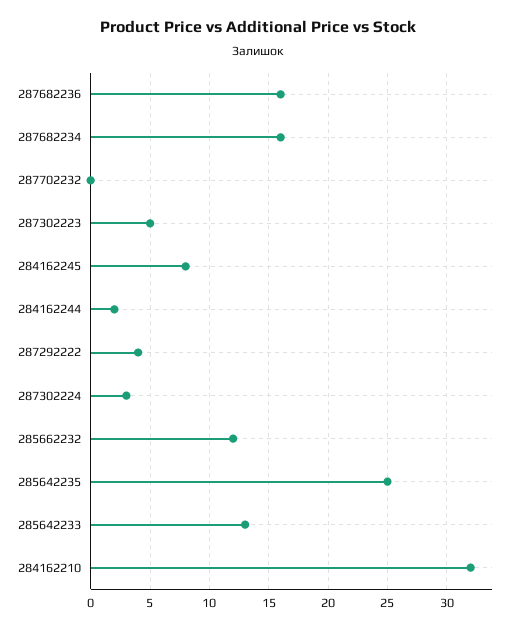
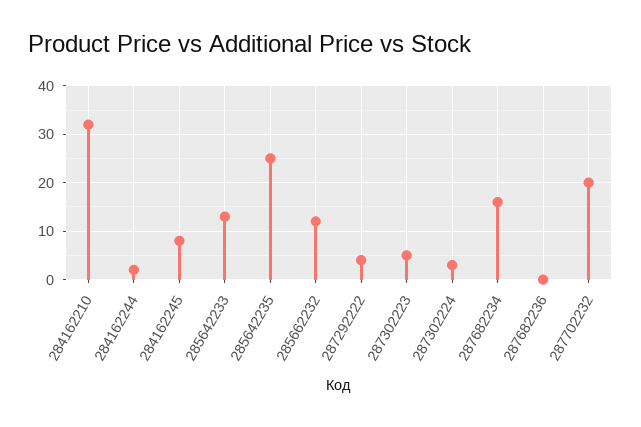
287682236: 16 -> 0
287702232: 0 -> 20

